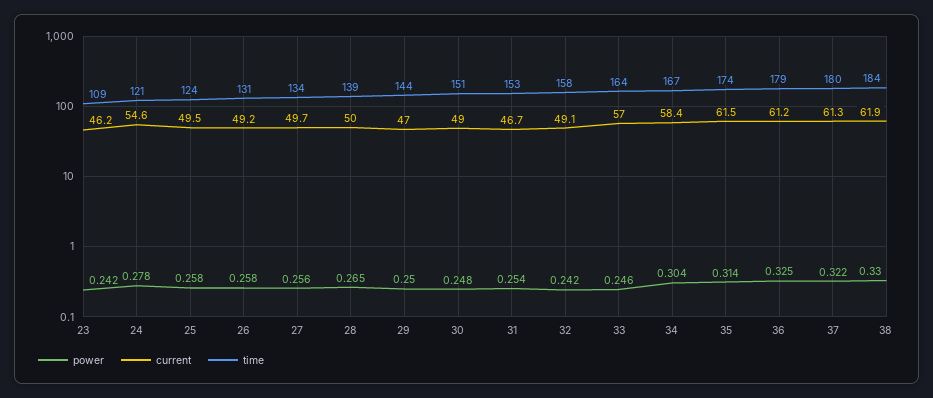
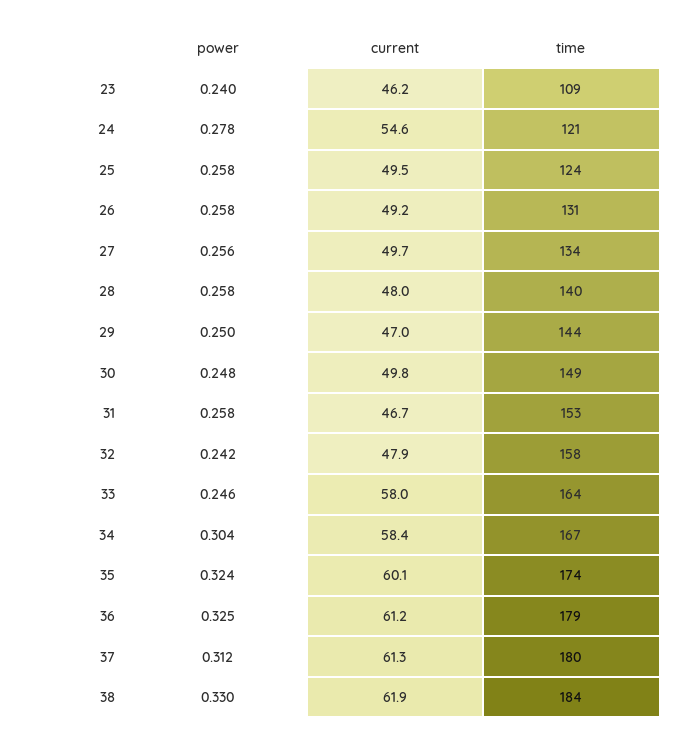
power, 23: 0.242 -> 0.24
power, 28: 0.265 -> 0.258
current, 28: 50 -> 48
time, 28: 139 -> 140
current, 30: 49 -> 49.8
time, 30: 151 -> 149
power, 31: 0.254 -> 0.258
current, 32: 49.1 -> 47.9
current, 33: 57 -> 58
power, 35: 0.314 -> 0.324
current, 35: 61.5 -> 60.1
power, 37: 0.322 -> 0.312

